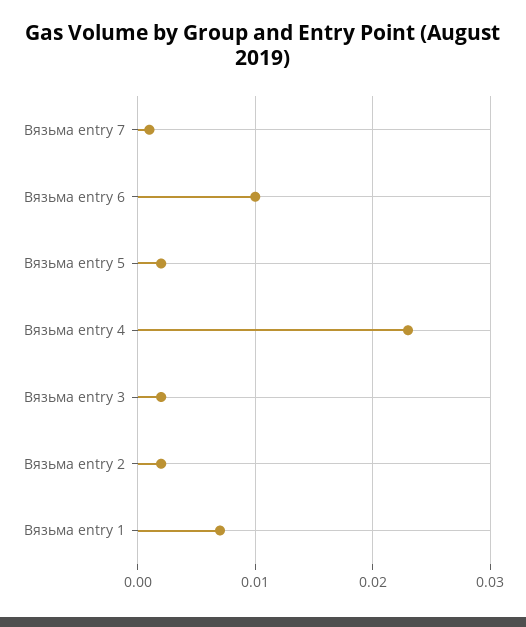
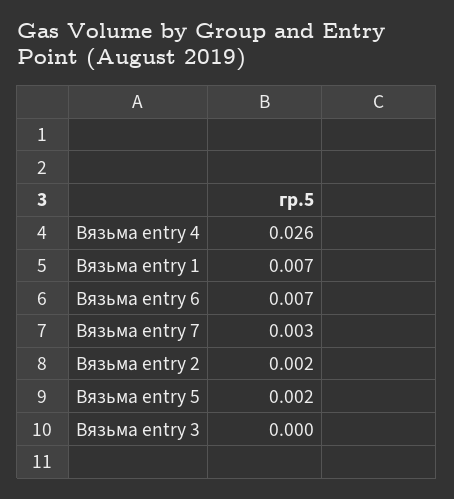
Вязьма entry 7: 0.001 -> 0.003
Вязьма entry 6: 0.01 -> 0.007
Вязьма entry 4: 0.023 -> 0.026
Вязьма entry 3: 0.002 -> 0

